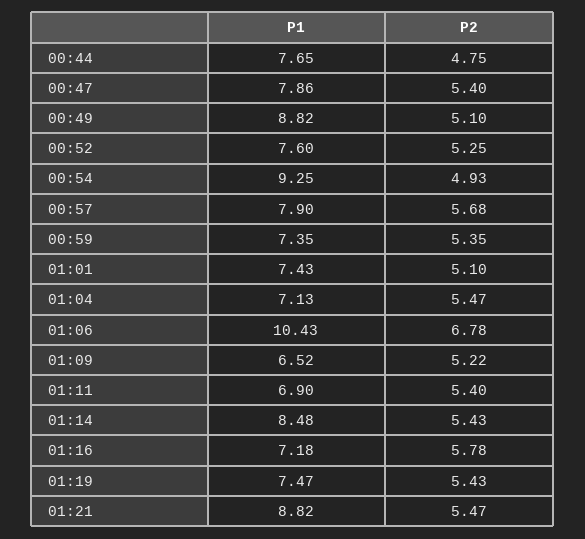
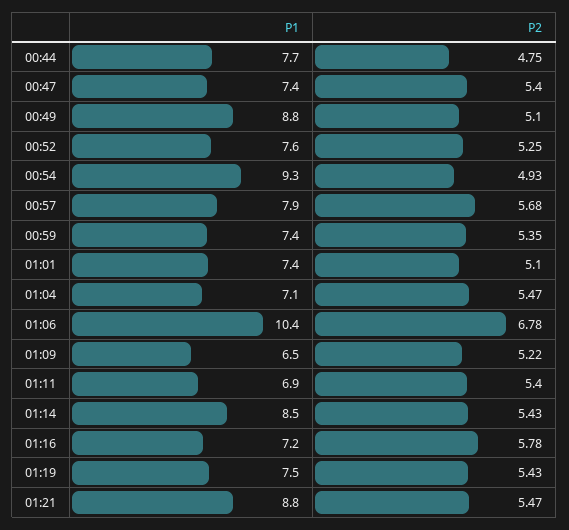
P1, 00:47: 7.86 -> 7.4

